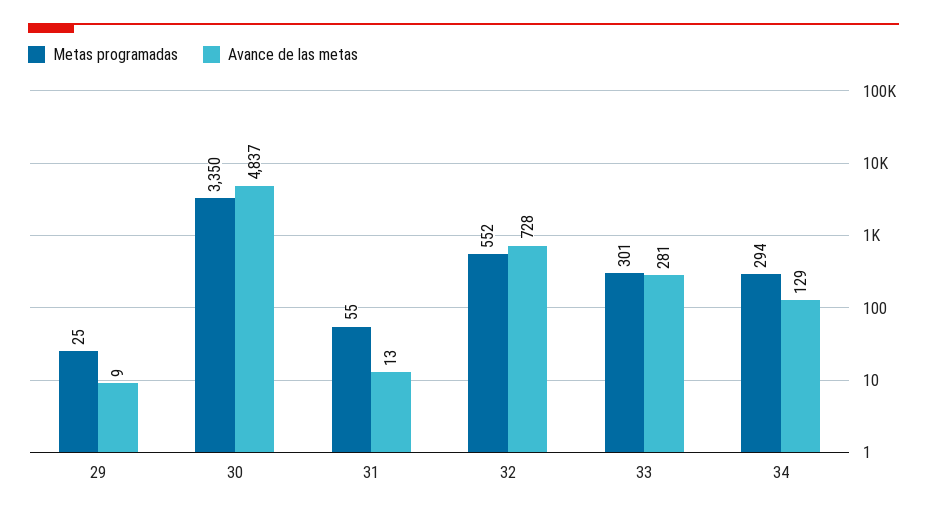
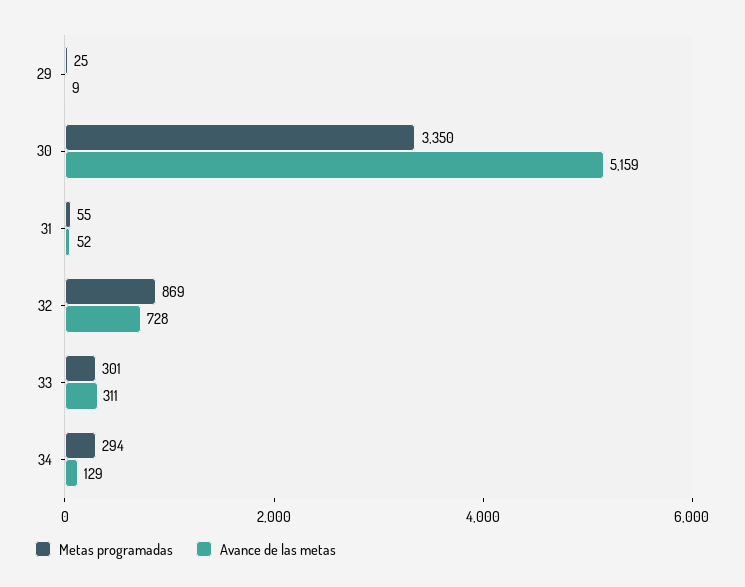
Avance de las metas, 30: 4837 -> 5159
Avance de las metas, 31: 13 -> 52
Metas programadas, 32: 552 -> 869
Avance de las metas, 33: 281 -> 311

